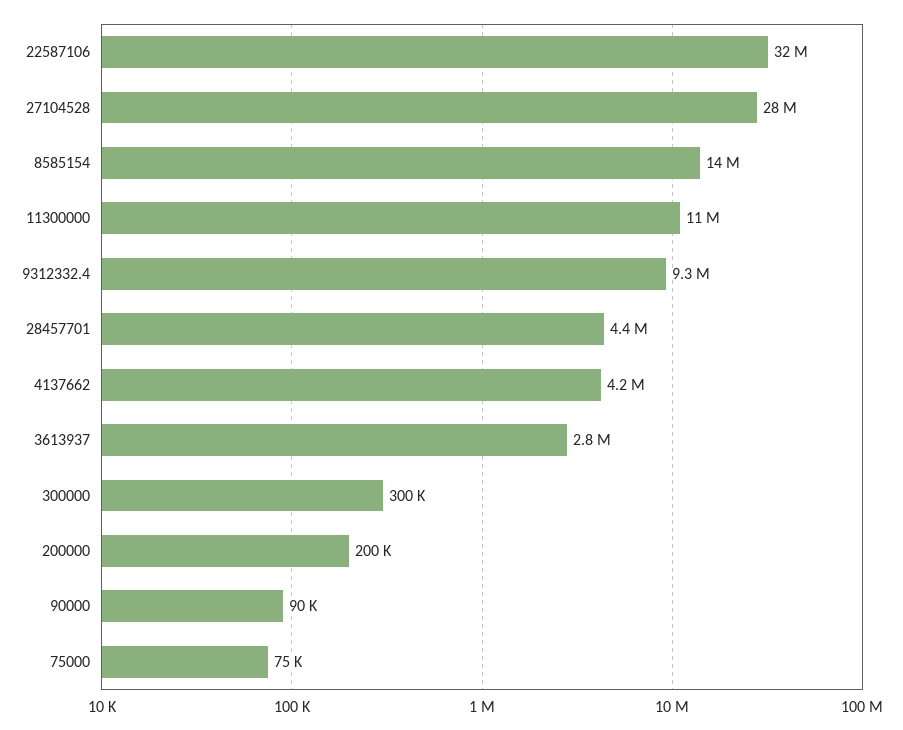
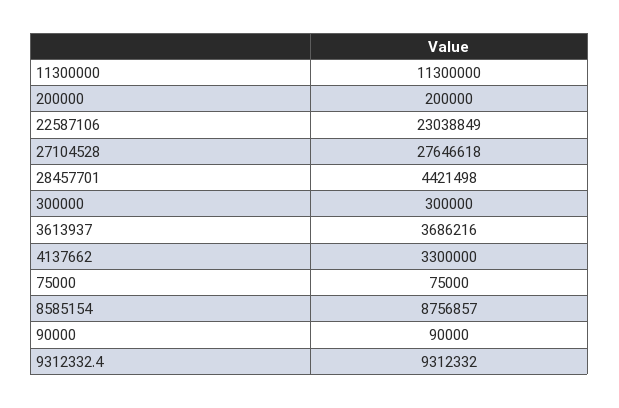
22587106: 32000000 -> 23038849
8585154: 14000000 -> 8756857
4137662: 4200000 -> 3300000
3613937: 2800000 -> 3686216

